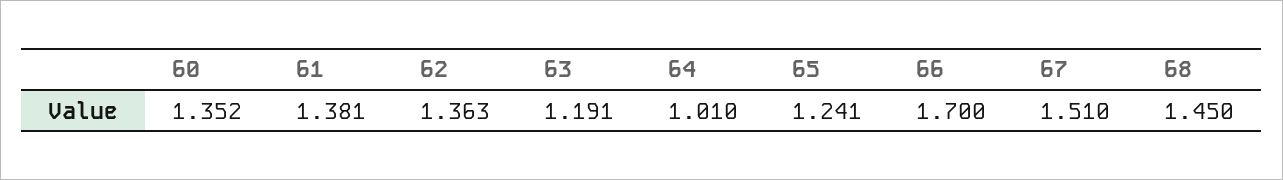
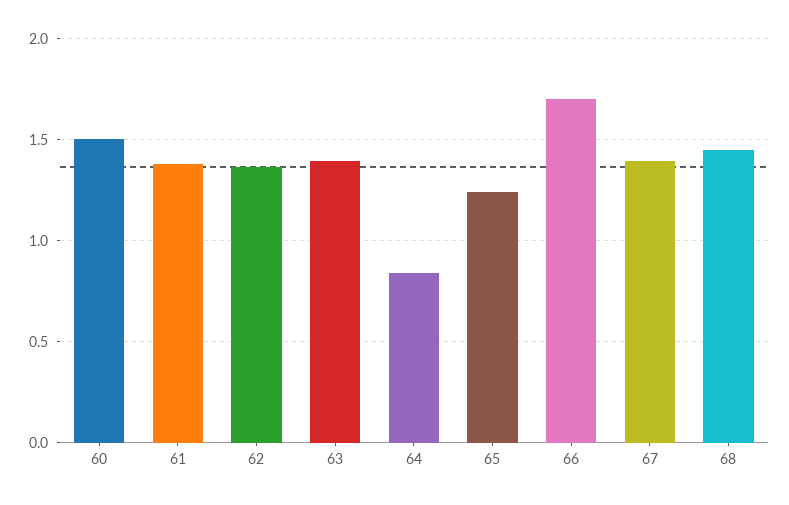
60: 1.352 -> 1.5
63: 1.191 -> 1.4
64: 1.01 -> 0.85
67: 1.51 -> 1.4

